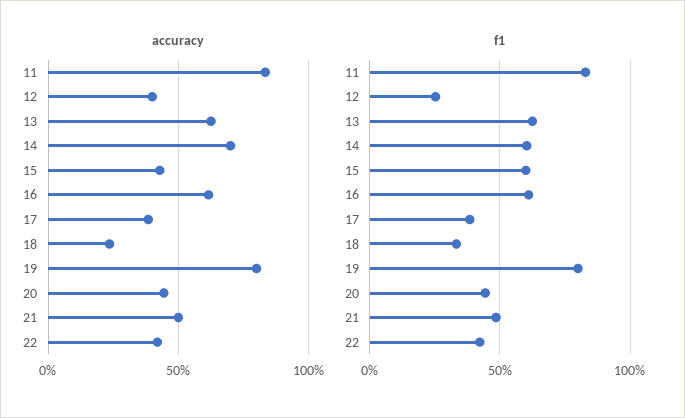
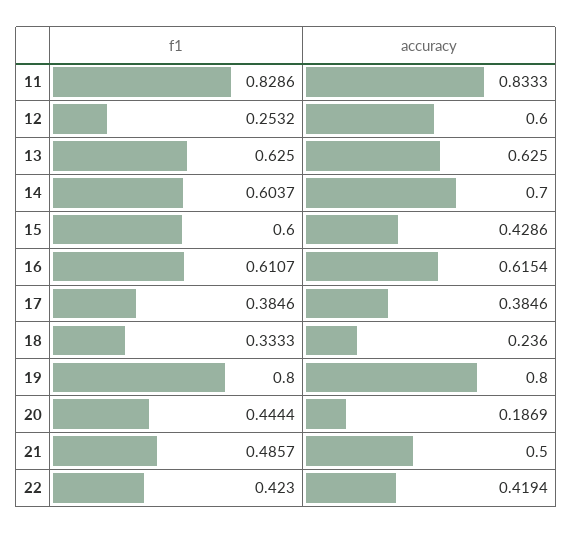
accuracy, 12: 0.4 -> 0.6
accuracy, 20: 0.45 -> 0.1869

